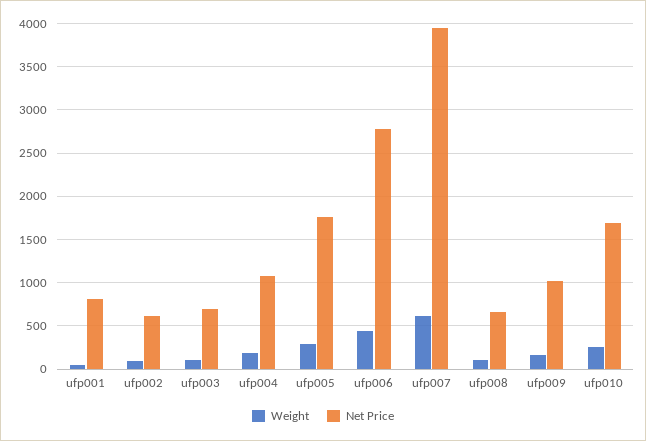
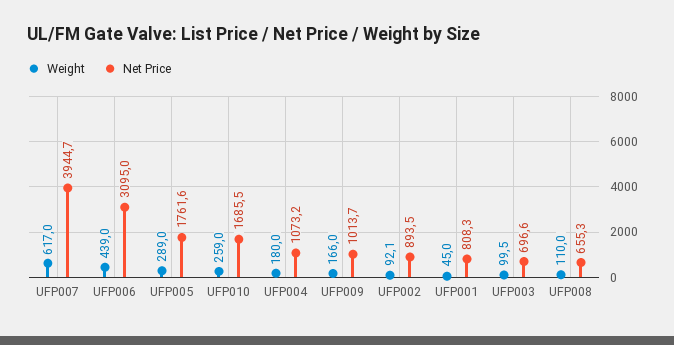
Net Price, ufp002: 600 -> 893.5
Net Price, ufp006: 2800 -> 3095

